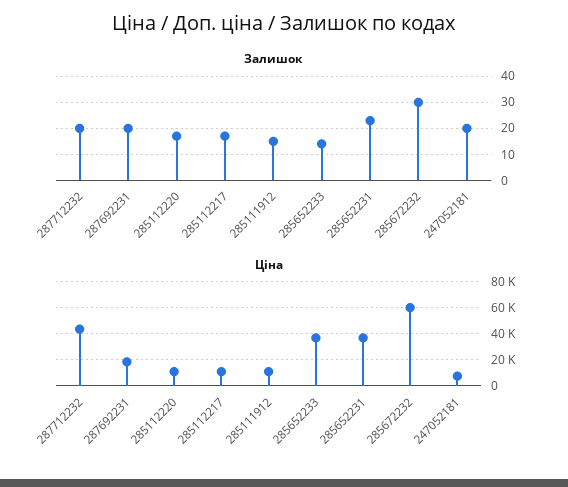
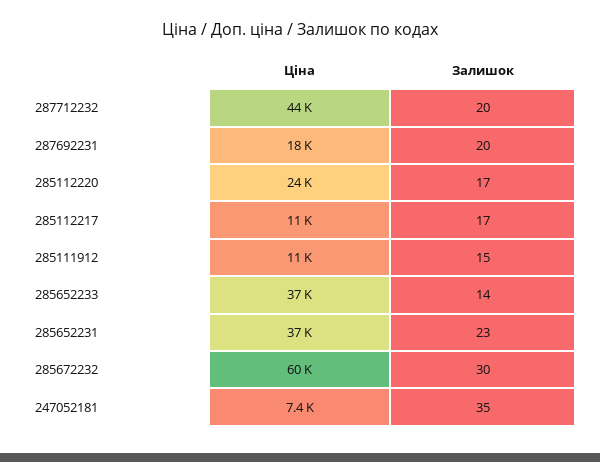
Залишок, 247052181: 20 -> 35
Ціна, 285112220: 10000 -> 24000

